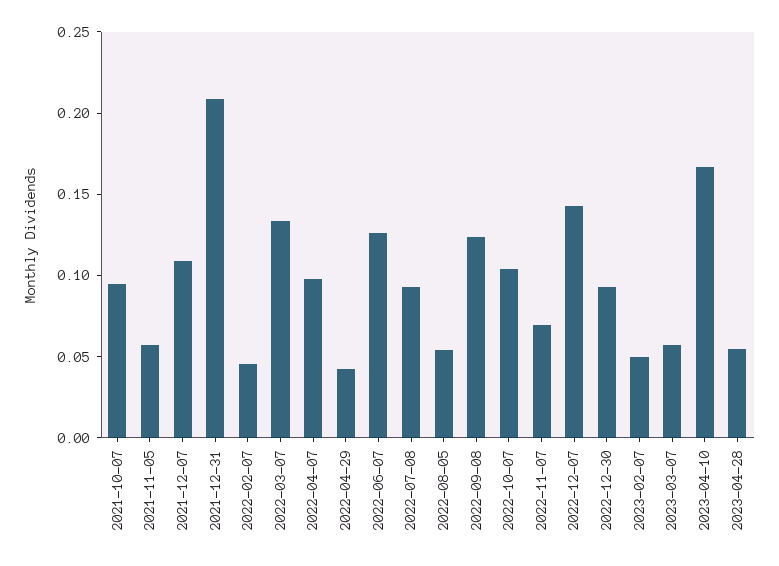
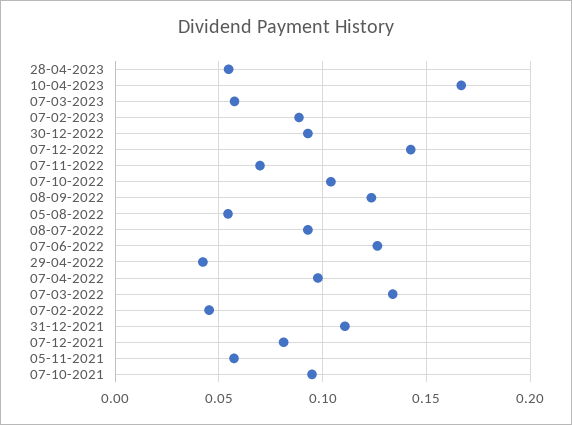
2021-12-07: 0.11 -> 0.08
2021-12-31: 0.21 -> 0.11
2023-02-07: 0.05 -> 0.09

